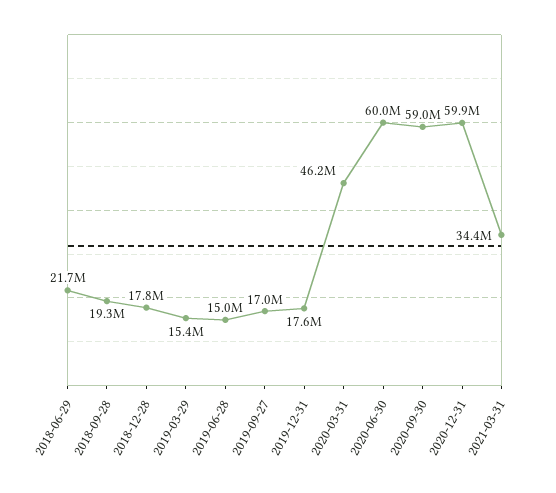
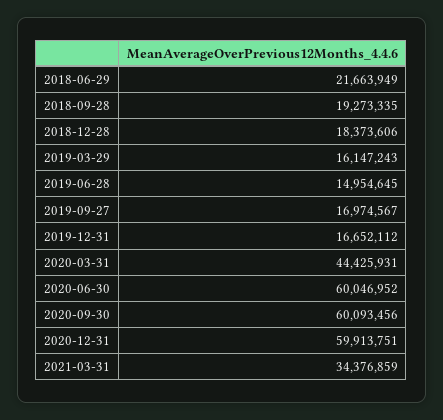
2018-12-28: 17800000 -> 18373606
2019-03-29: 15400000 -> 16147243
2019-12-31: 17600000 -> 16652112
2020-03-31: 46200000 -> 44425931
2020-09-30: 59000000 -> 60093456

